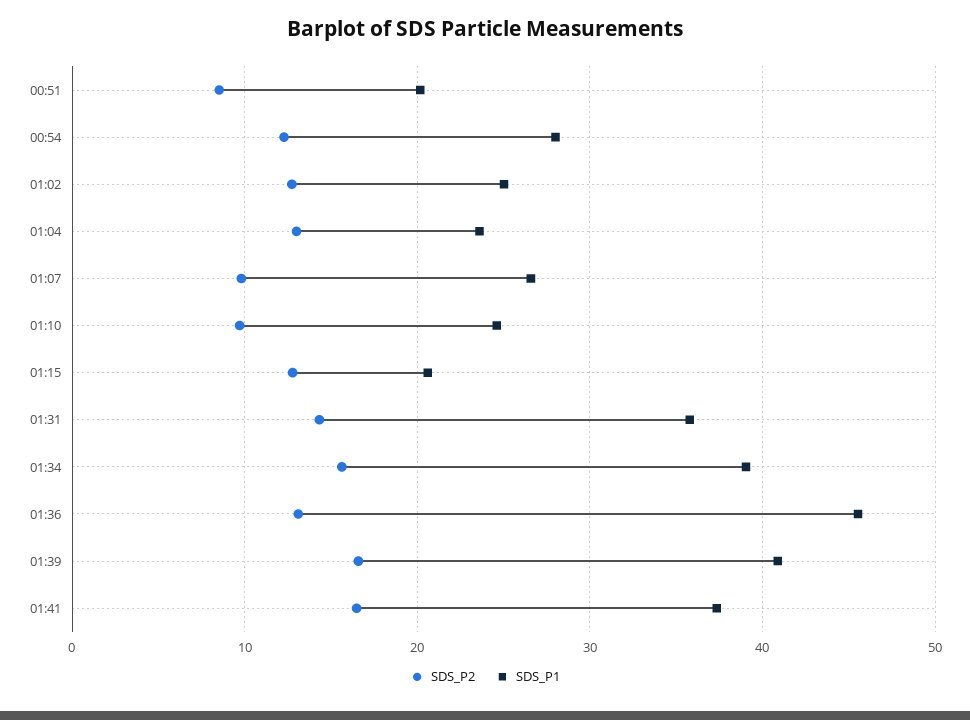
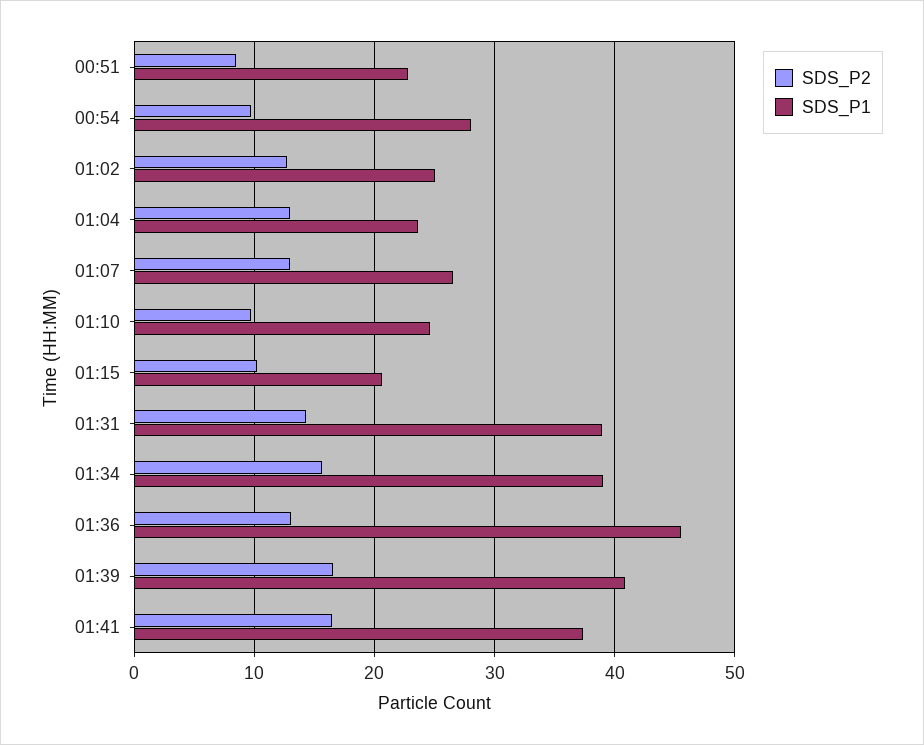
SDS_P1, 00:51: 20 -> 23
SDS_P2, 00:54: 12 -> 10
SDS_P2, 01:07: 10 -> 13
SDS_P2, 01:15: 13 -> 10
SDS_P1, 01:31: 36 -> 39

